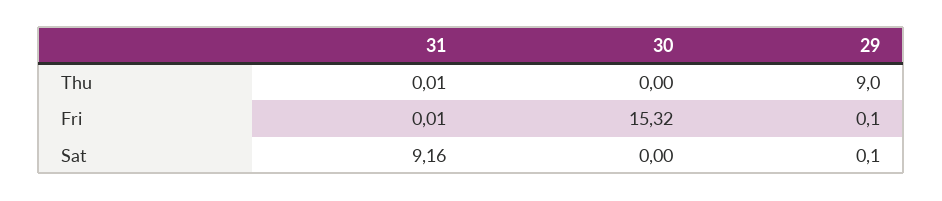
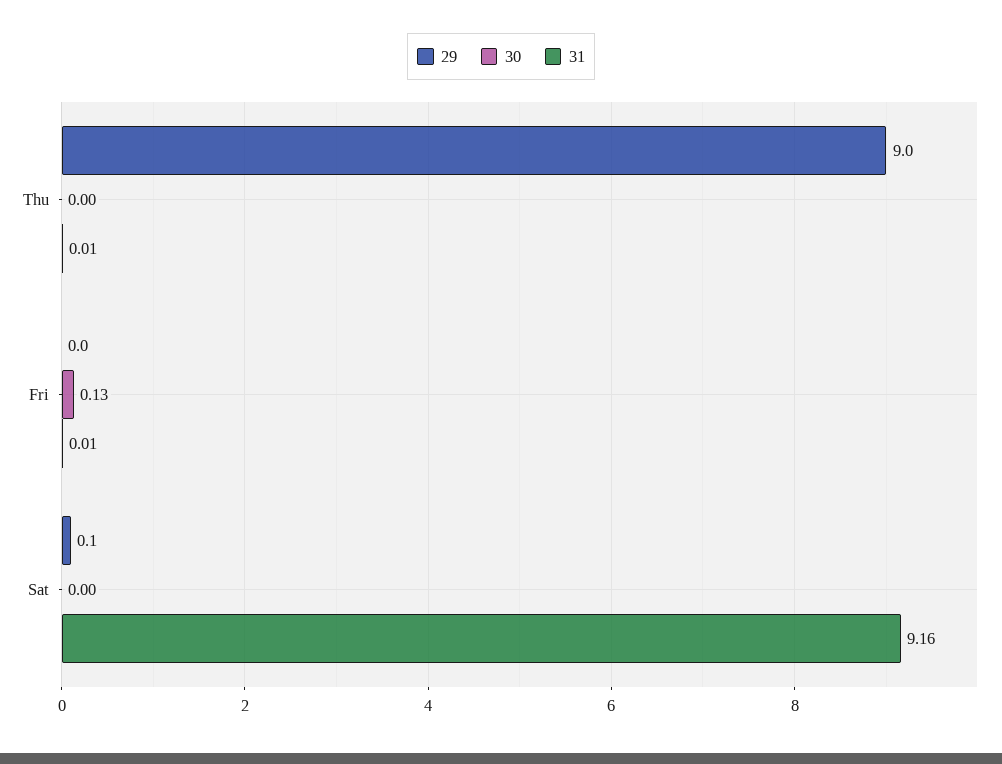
30, Fri: 15.32 -> 0.13
29, Fri: 0.1 -> 0

